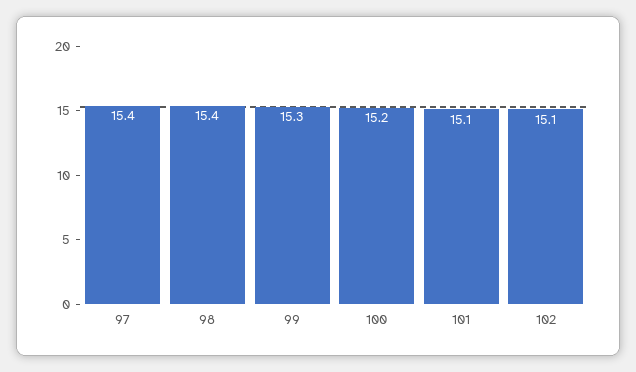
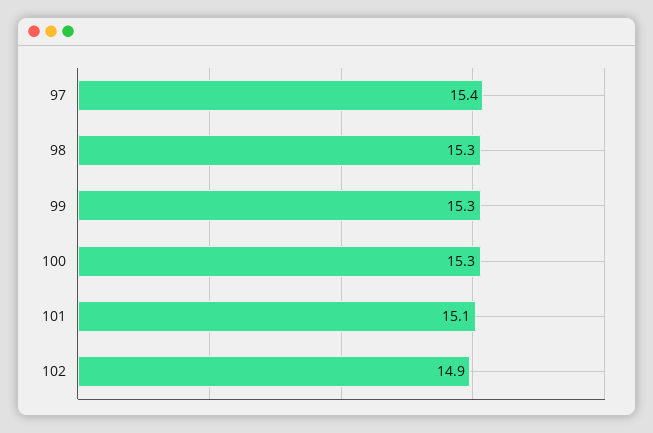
98: 15.4 -> 15.3
100: 15.2 -> 15.3
102: 15.1 -> 14.9

